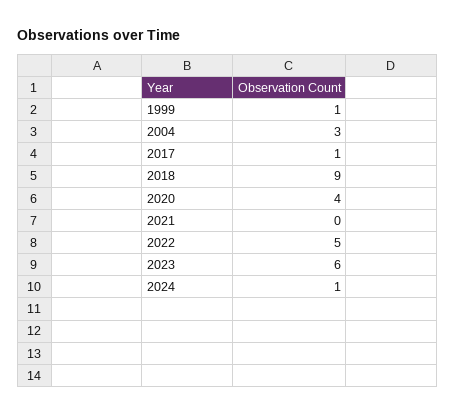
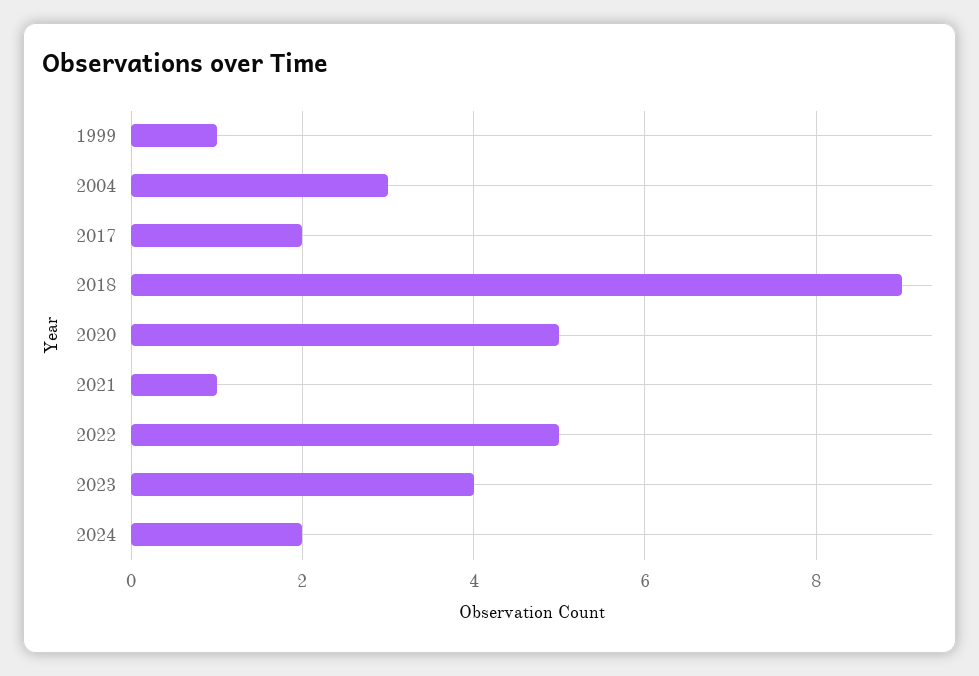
2017: 1 -> 2
2020: 4 -> 5
2021: 0 -> 1
2023: 6 -> 4
2024: 1 -> 2

